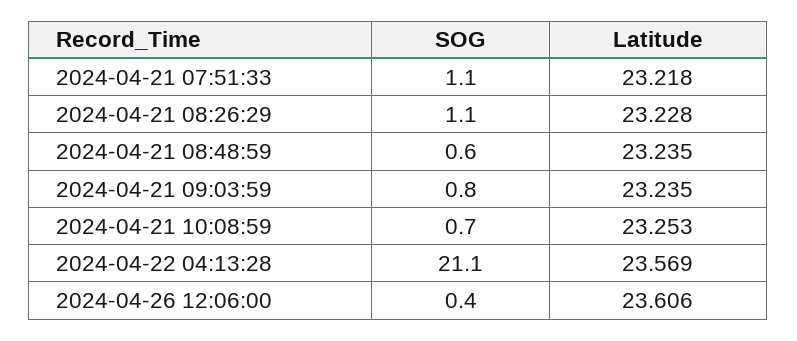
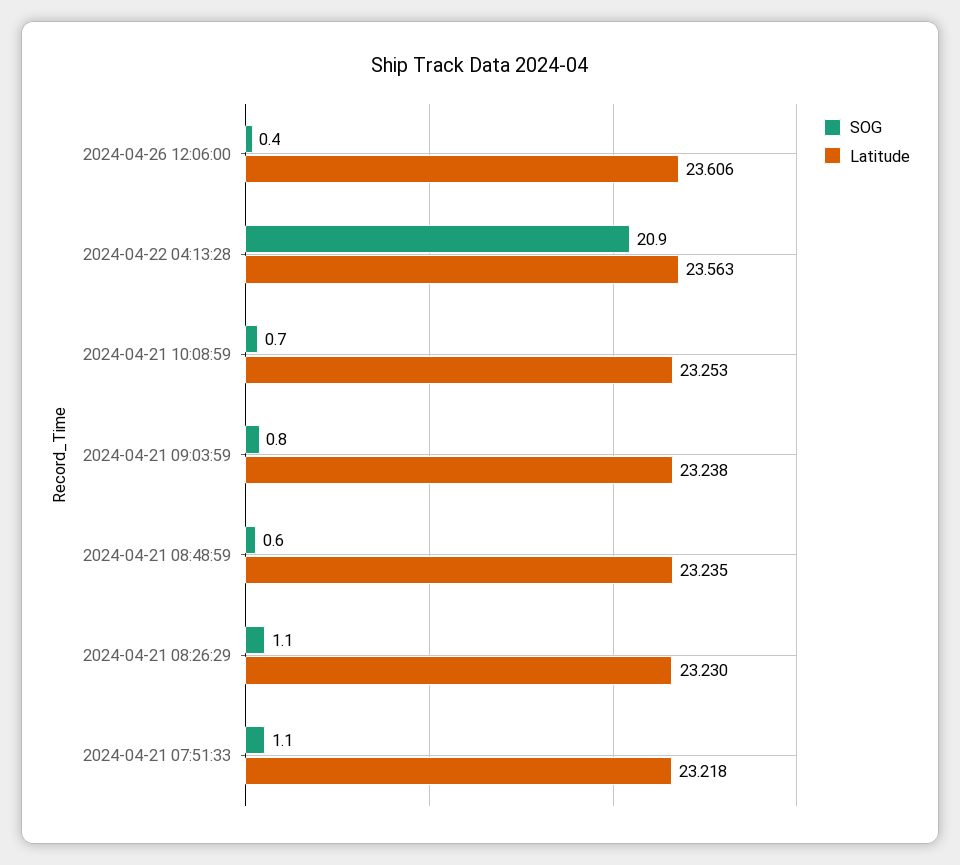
Latitude, 2024-04-21 08:26:29: 23.228 -> 23.23
Latitude, 2024-04-21 09:03:59: 23.235 -> 23.238
SOG, 2024-04-22 04:13:28: 21.1 -> 20.9
Latitude, 2024-04-22 04:13:28: 23.569 -> 23.563

